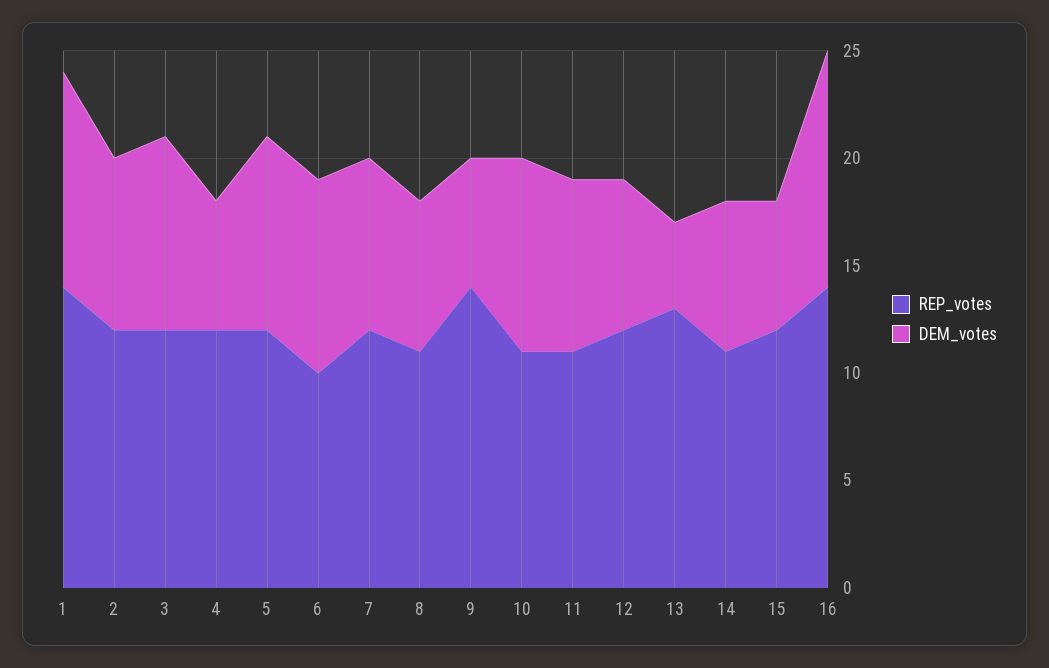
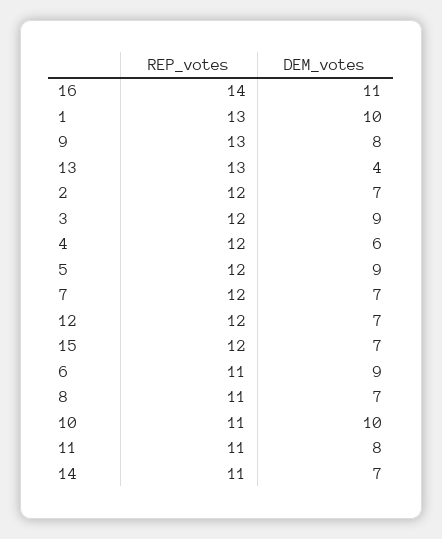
REP_votes, 1: 14 -> 13
DEM_votes, 2: 8 -> 7
REP_votes, 6: 10 -> 11
DEM_votes, 7: 8 -> 7
REP_votes, 9: 14 -> 13
DEM_votes, 9: 6 -> 8
DEM_votes, 10: 9 -> 10
DEM_votes, 15: 6 -> 7

